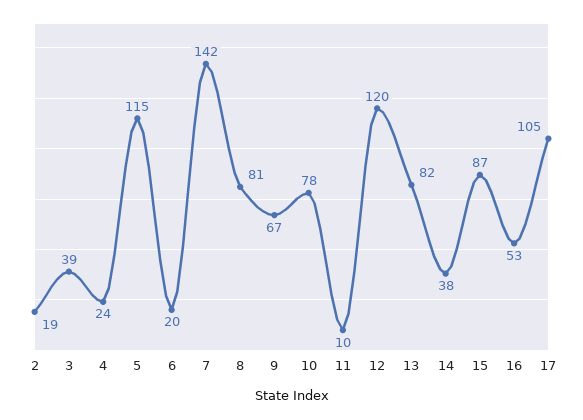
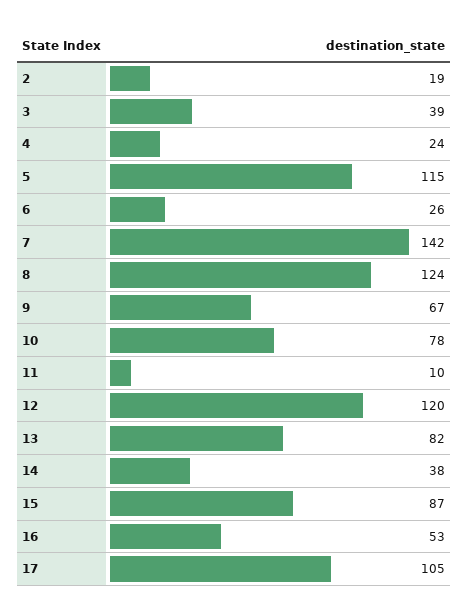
6: 20 -> 26
8: 81 -> 124

